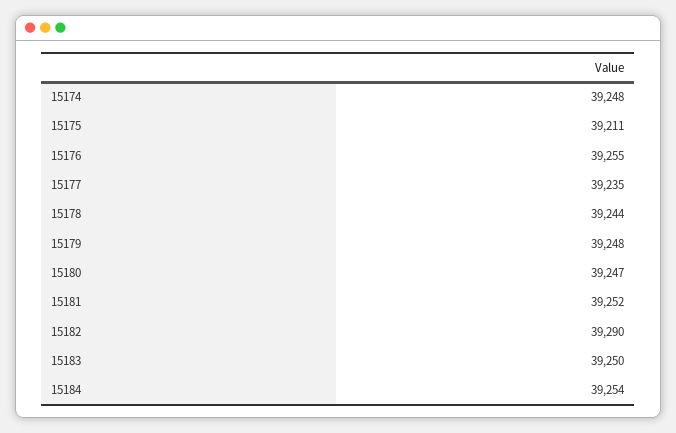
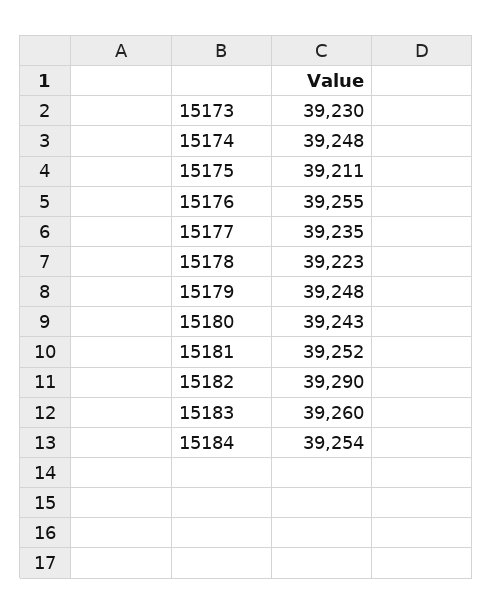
15178: 39244 -> 39223
15180: 39247 -> 39243
15183: 39250 -> 39260
15173: none -> 39230

